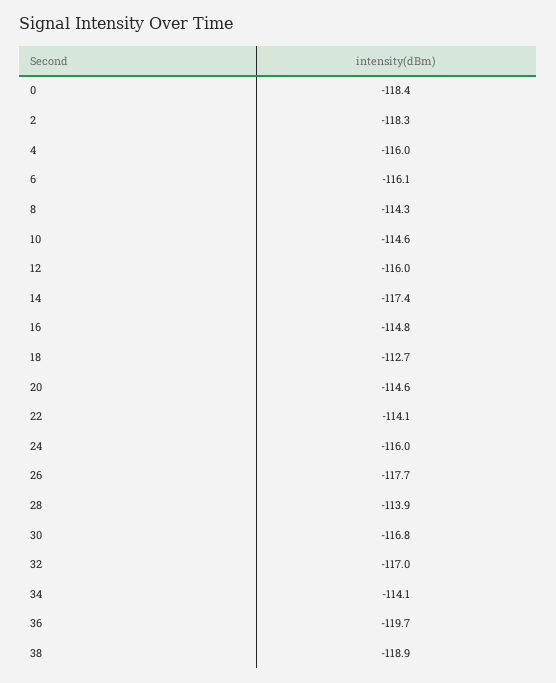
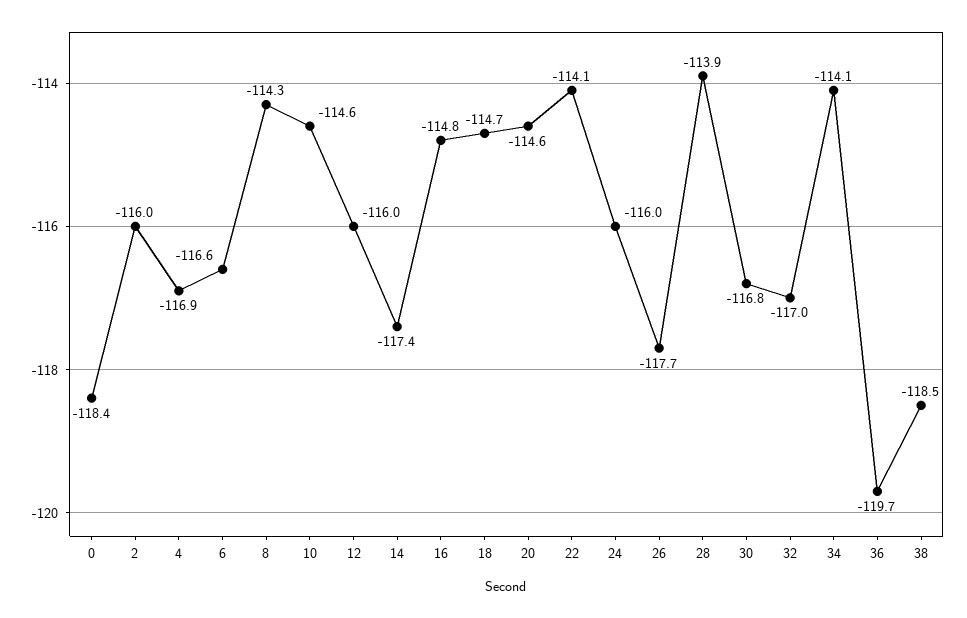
2: -118.3 -> -116
4: -116 -> -116.9
6: -116.1 -> -116.6
18: -112.7 -> -114.7
38: -118.9 -> -118.5

